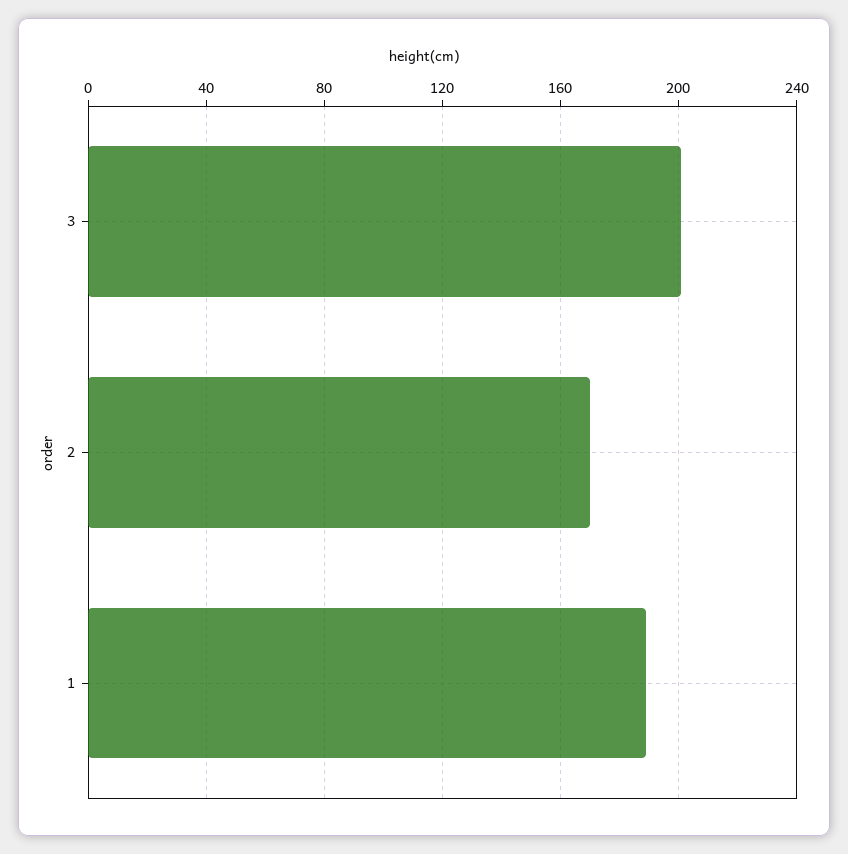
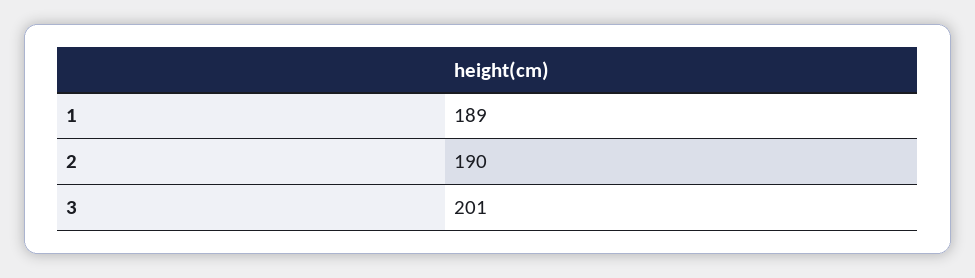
2: 170 -> 190

